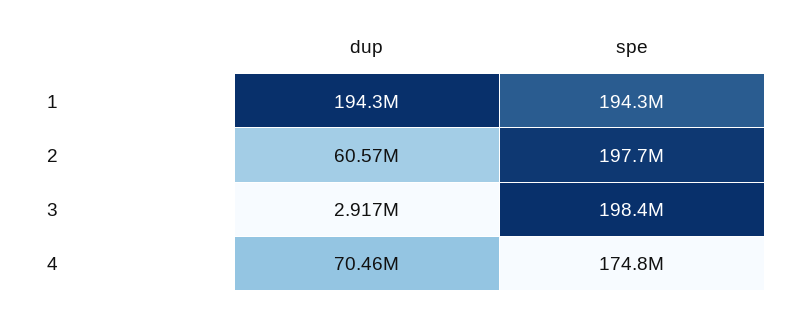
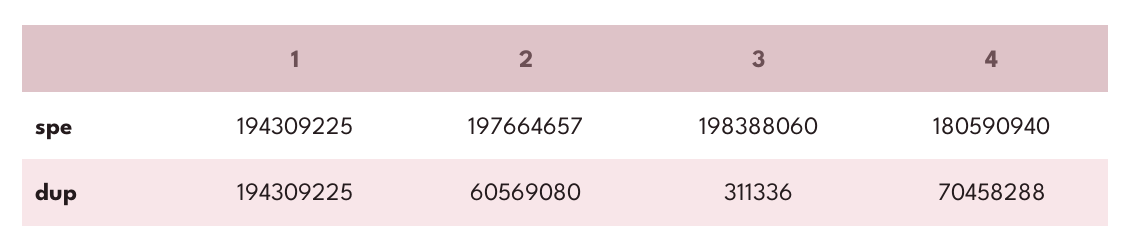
dup, 3: 2917000 -> 311336
spe, 4: 174800000 -> 180590940

